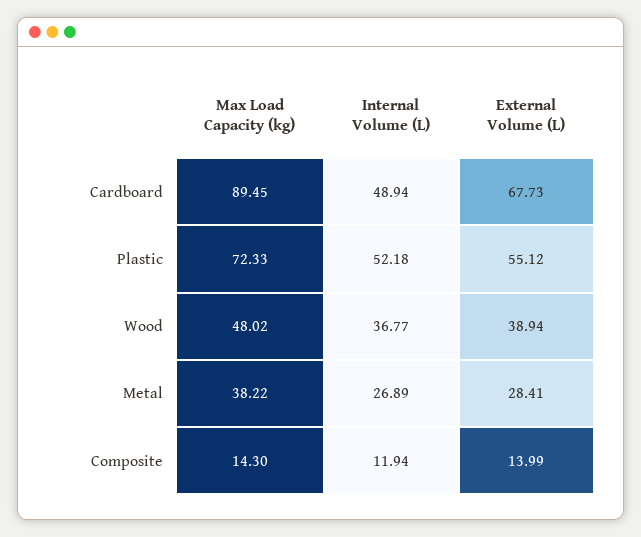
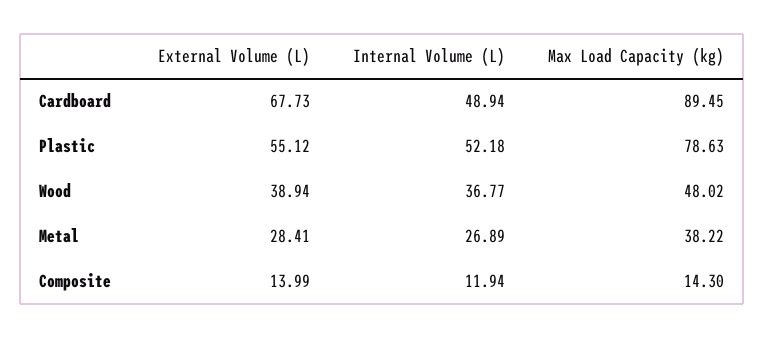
Max Load Capacity (kg), Plastic: 72.33 -> 78.63

